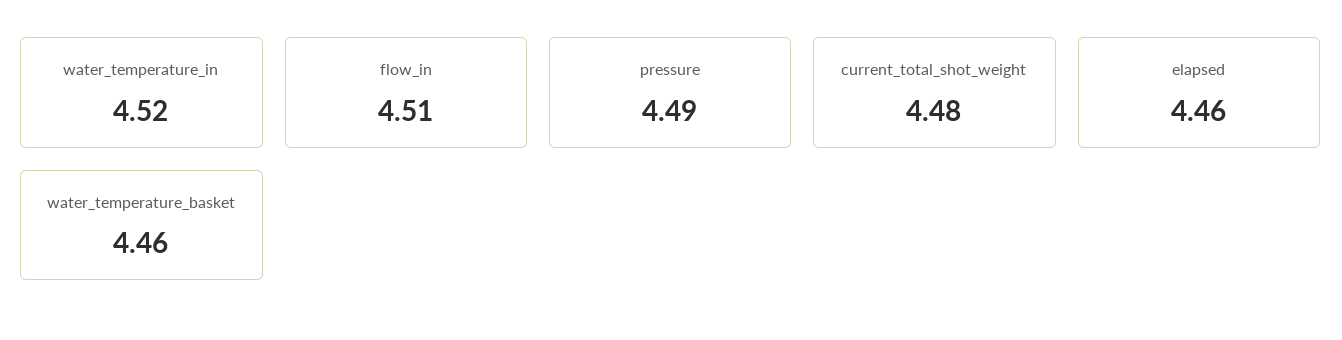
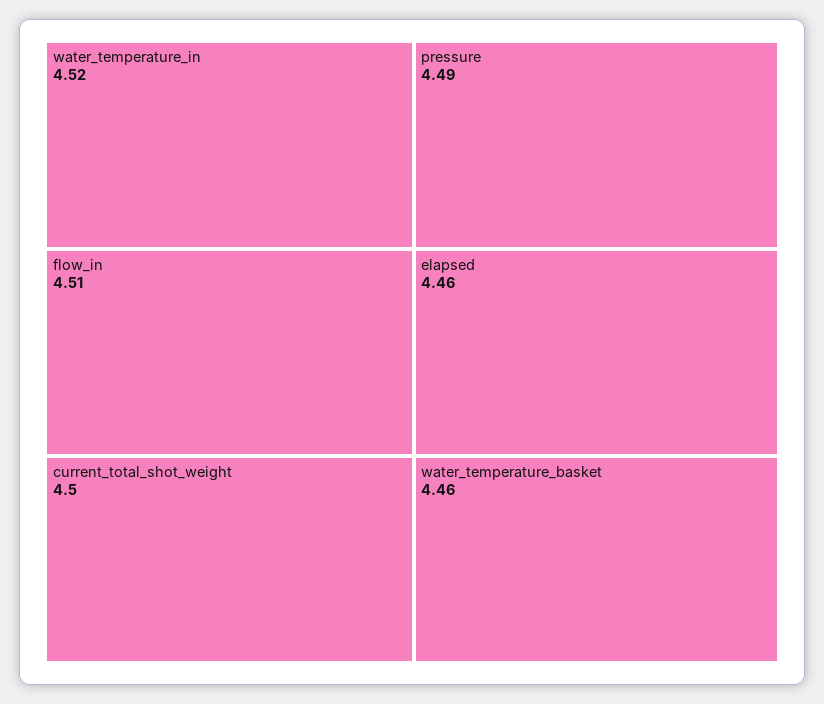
current_total_shot_weight: 4.48 -> 4.5

